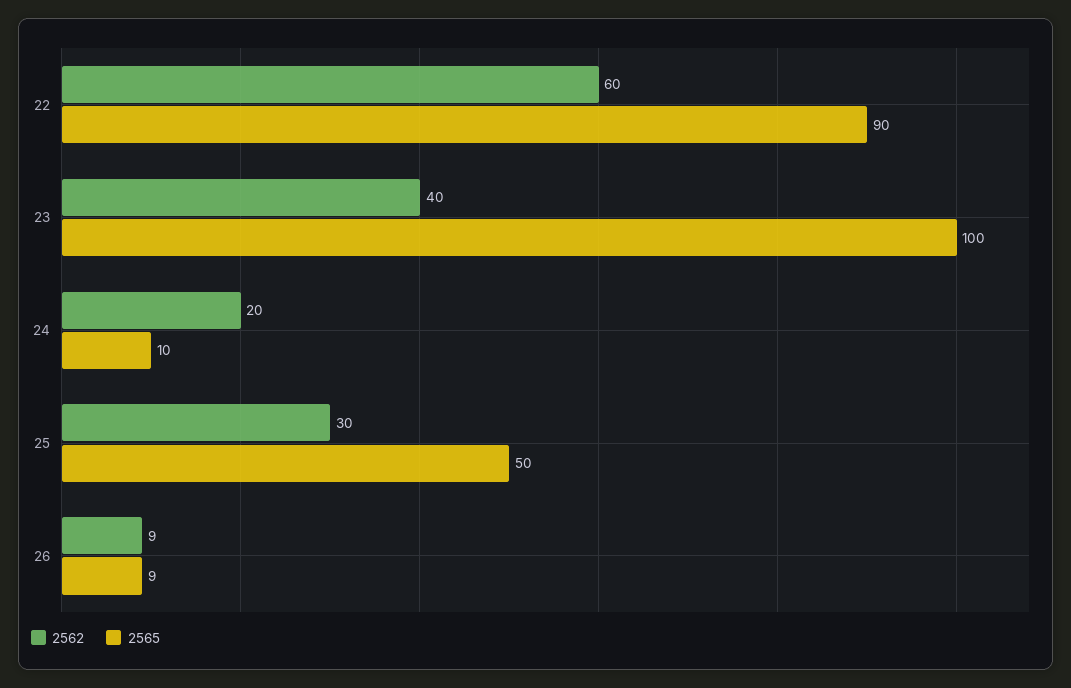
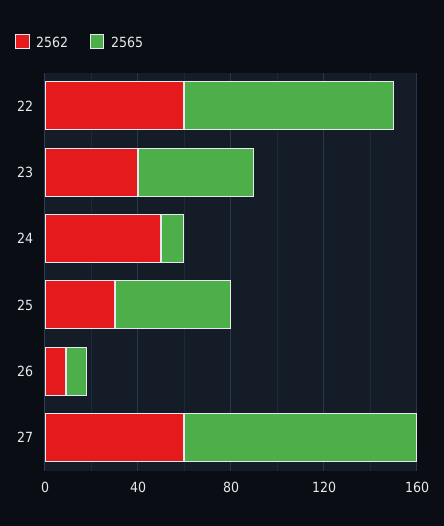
2565, 23: 100 -> 50
2562, 24: 20 -> 50
2562, 27: none -> 60
2565, 27: none -> 100

